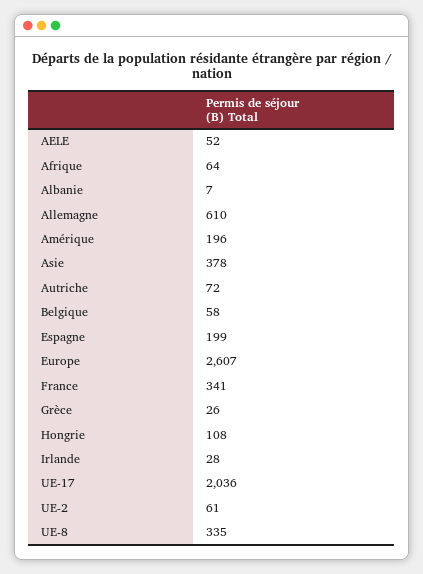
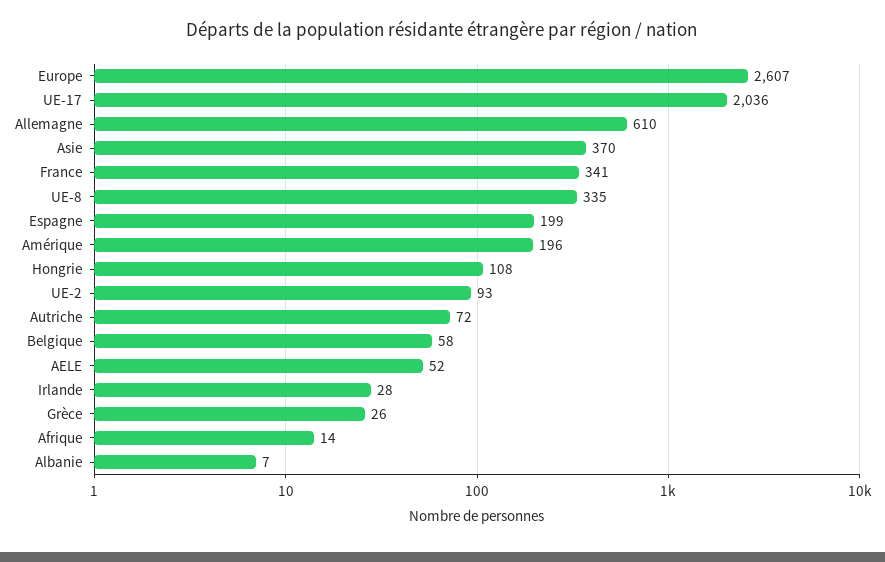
Afrique: 64 -> 14
Asie: 378 -> 370
UE-2: 61 -> 93

